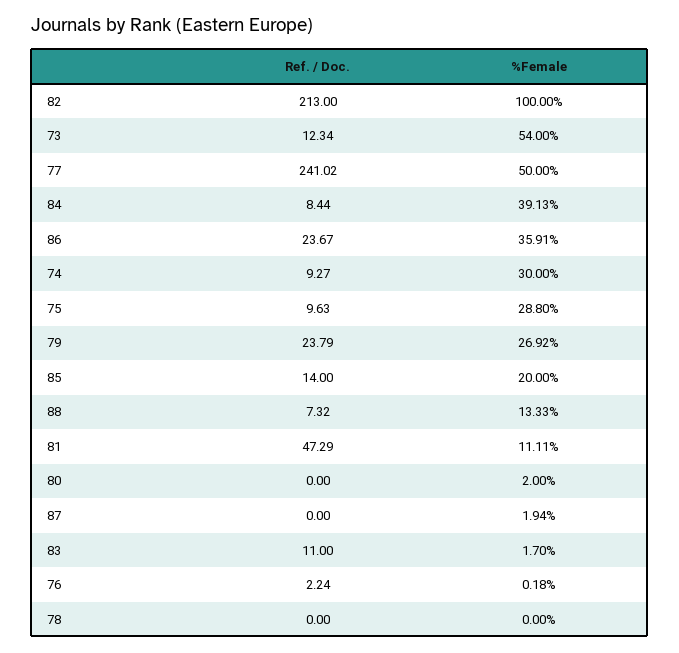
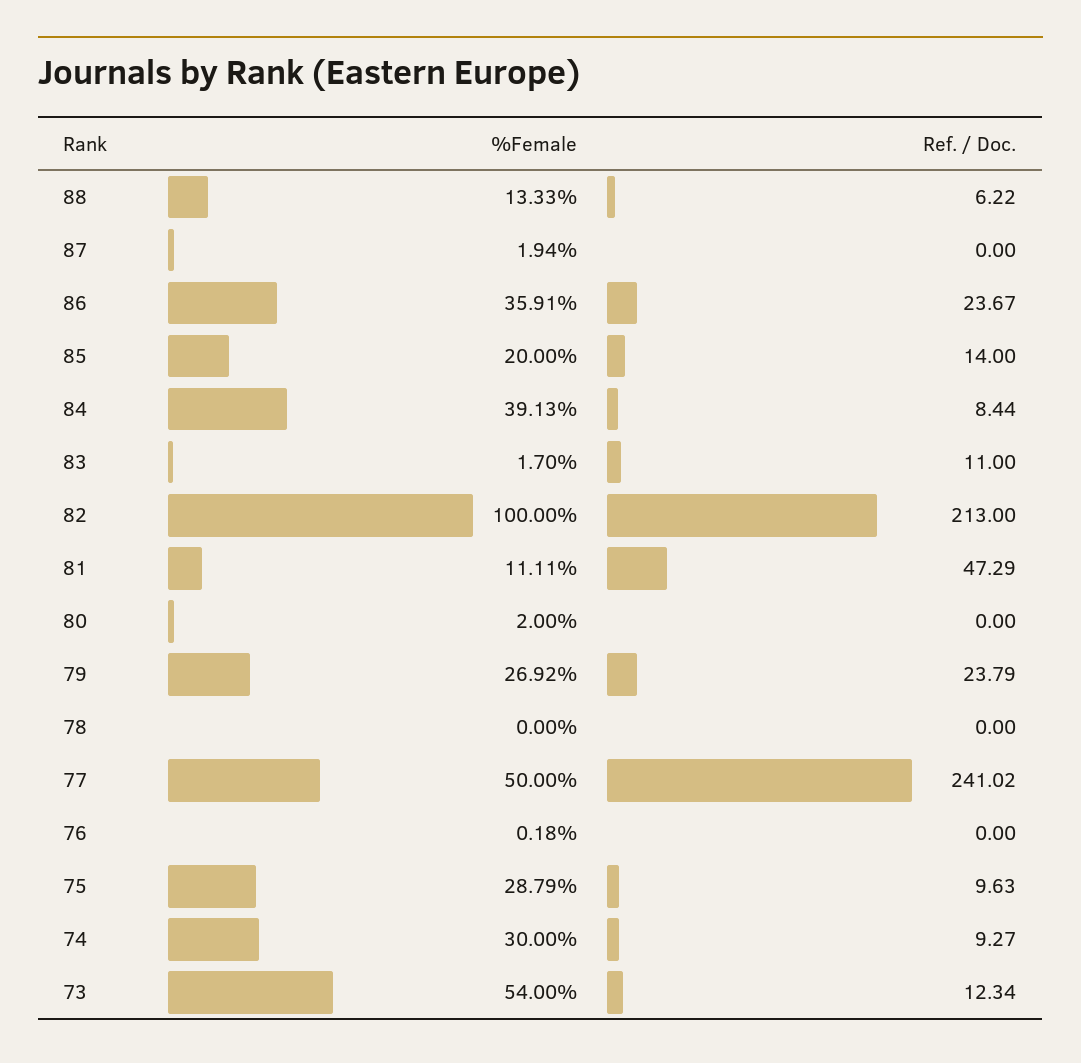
%Female, 75: 28.8 -> 28.79
Ref. / Doc., 88: 7.32 -> 6.22
Ref. / Doc., 76: 2.24 -> 0

